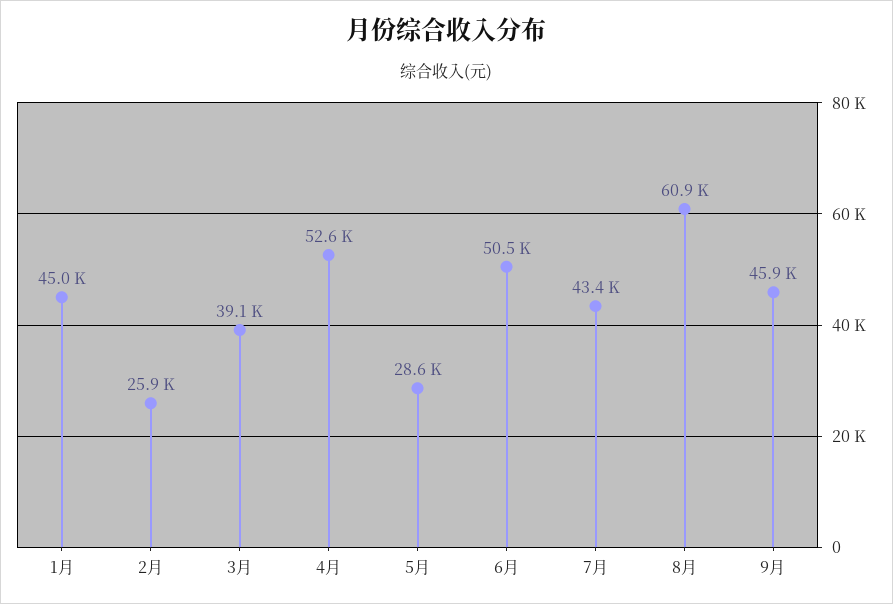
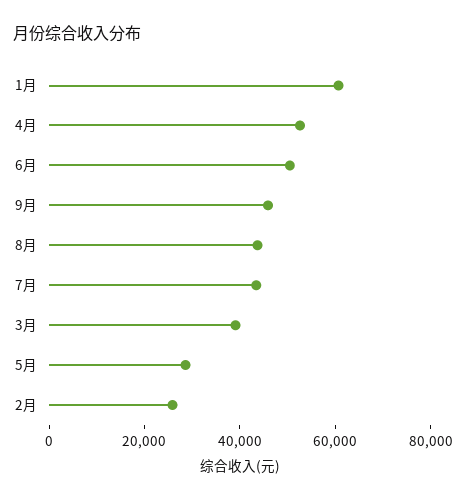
1月: 45000 -> 60000
8月: 60900 -> 45000

